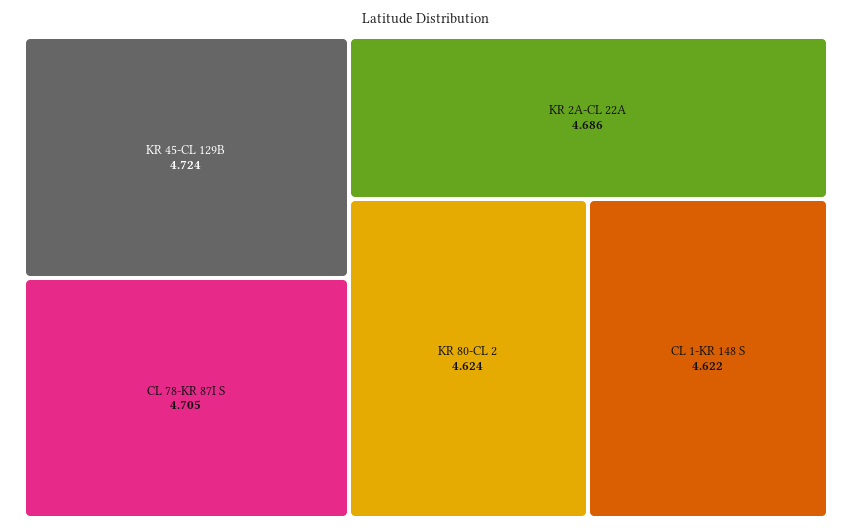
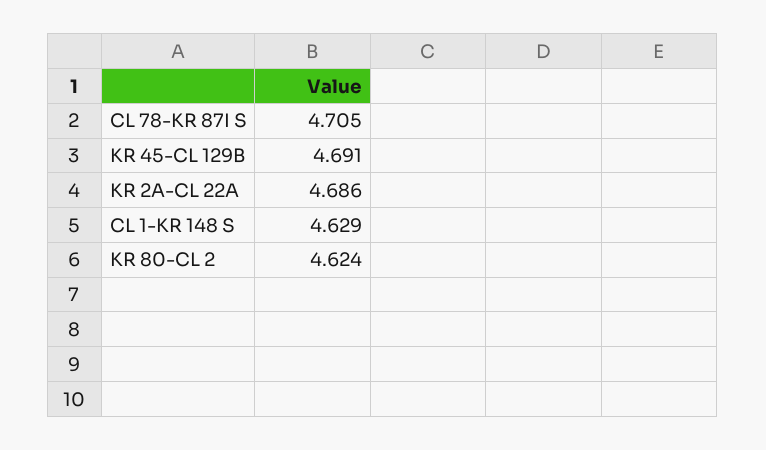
KR 45-CL 129B: 4.724 -> 4.691
CL 1-KR 148 S: 4.622 -> 4.629

